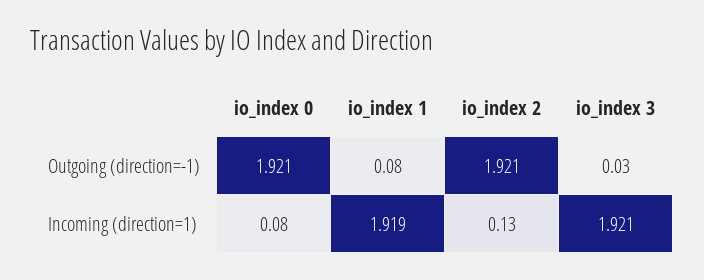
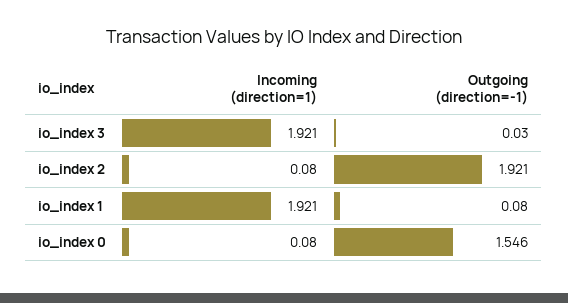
io_index 0, Outgoing (direction=-1): 1.921 -> 1.546
io_index 1, Incoming (direction=1): 1.919 -> 1.921
io_index 2, Incoming (direction=1): 0.13 -> 0.08

